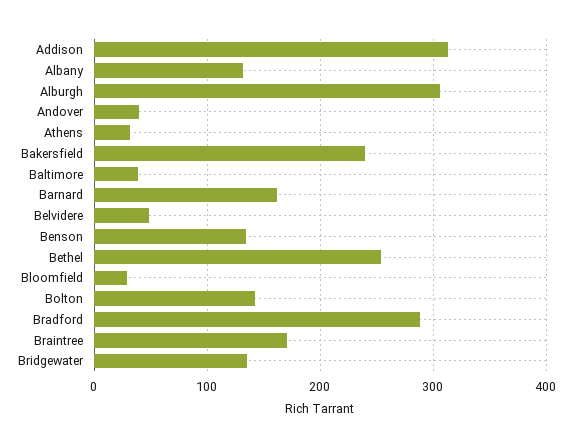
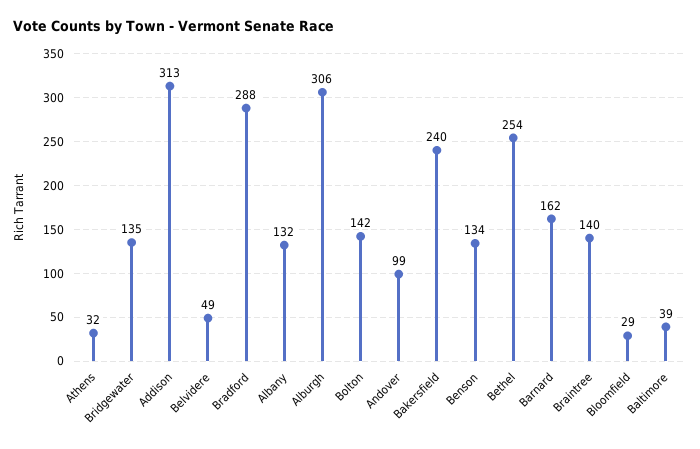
Andover: 40 -> 99
Braintree: 170 -> 140

